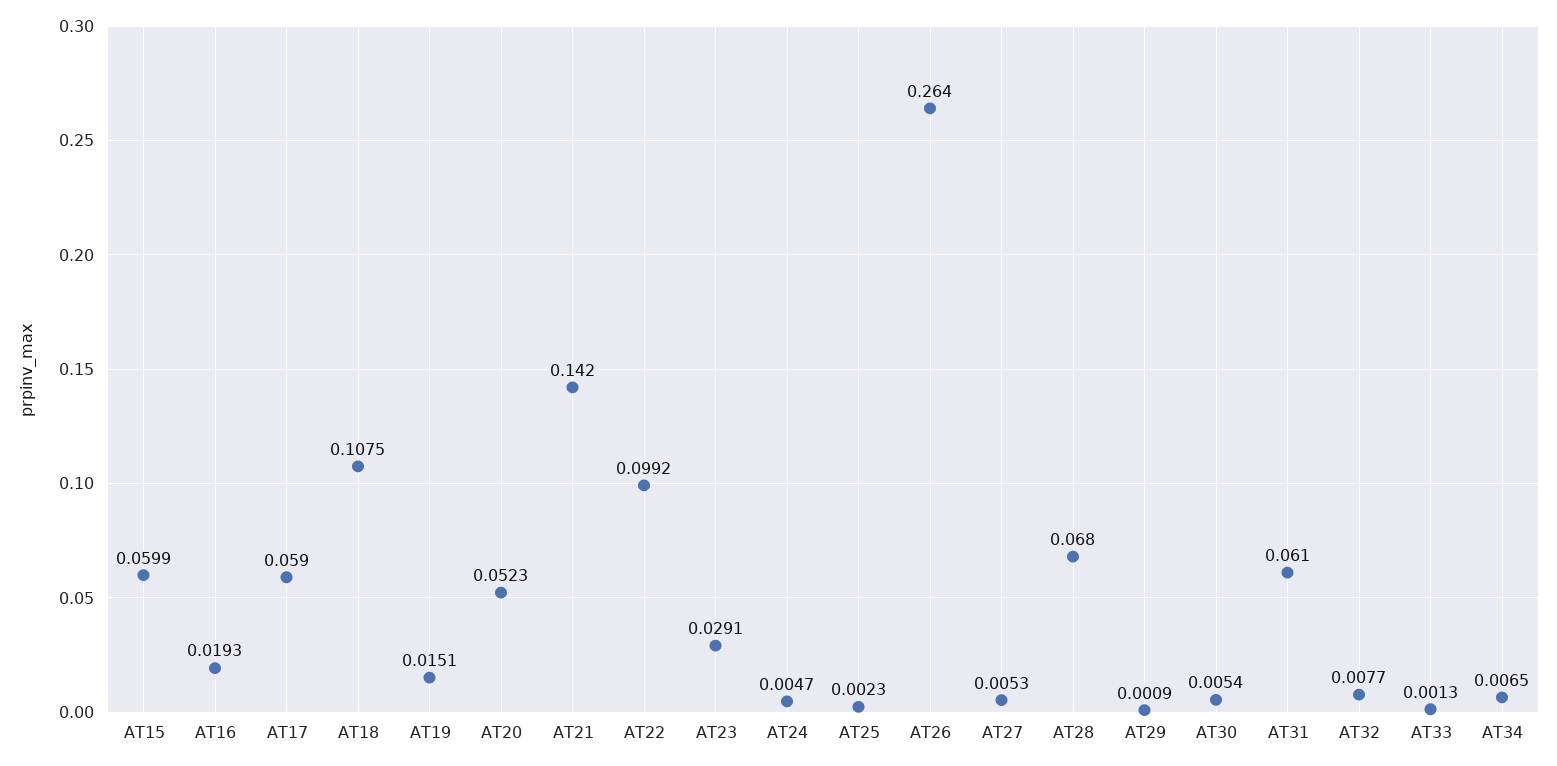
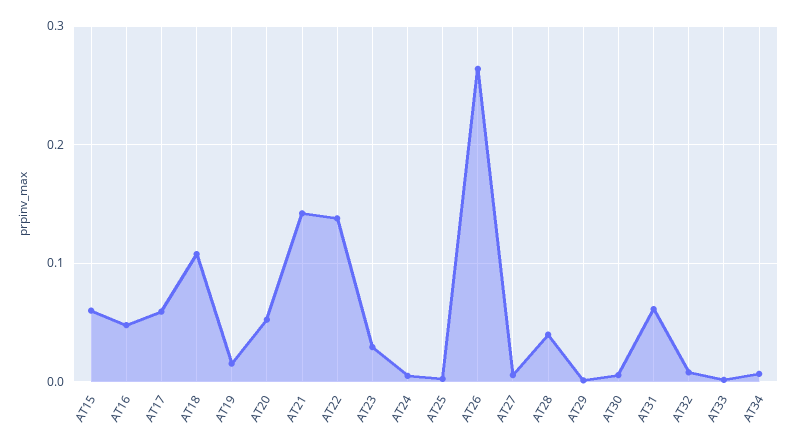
AT16: 0.0193 -> 0.05
AT22: 0.0992 -> 0.14
AT28: 0.068 -> 0.04

